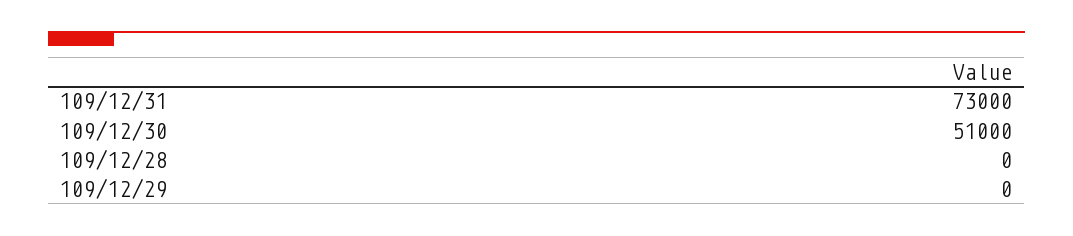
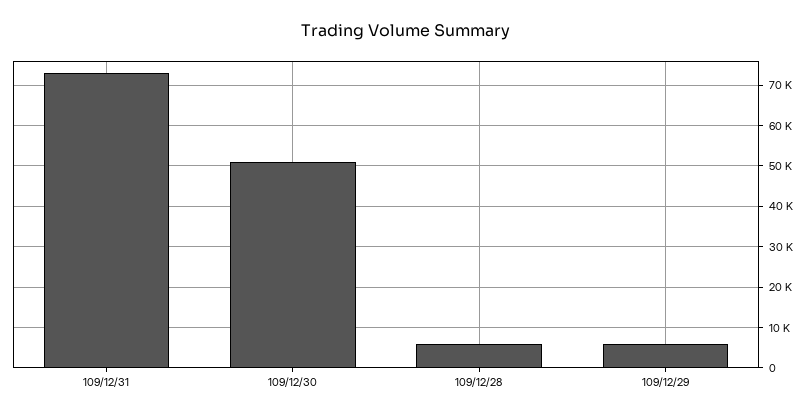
109/12/28: 0 -> 6000
109/12/29: 0 -> 6000

